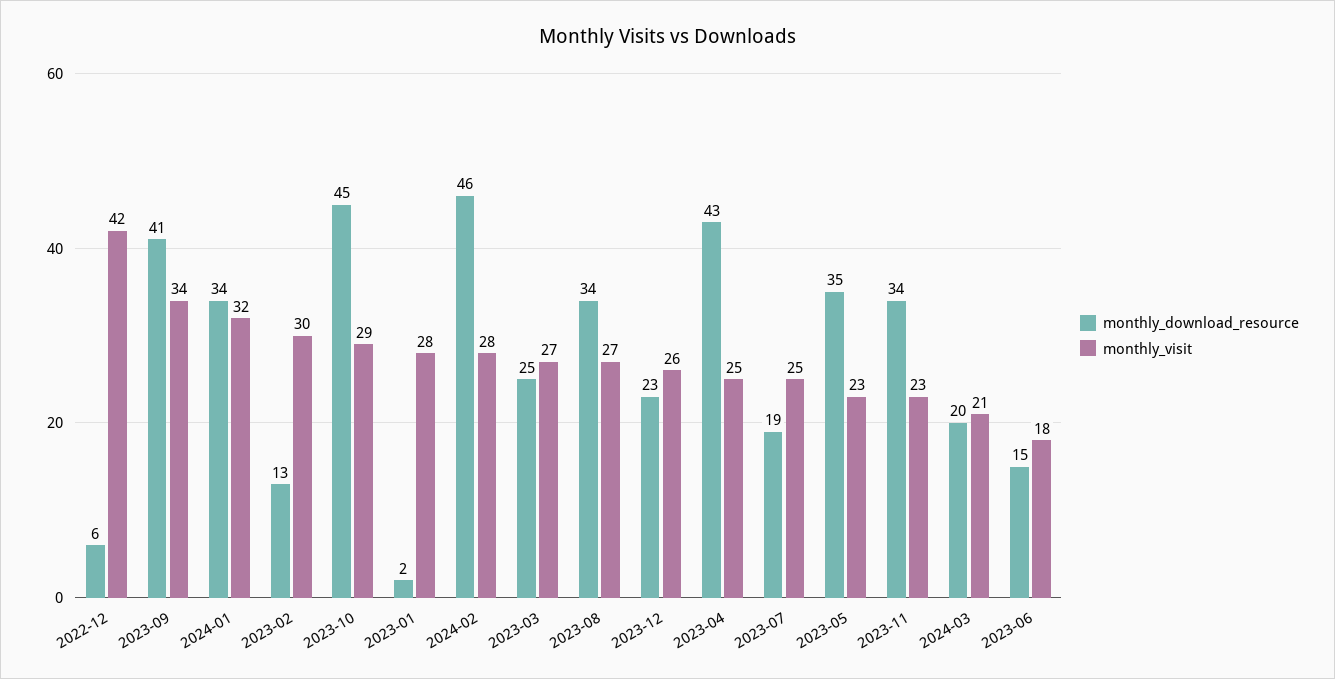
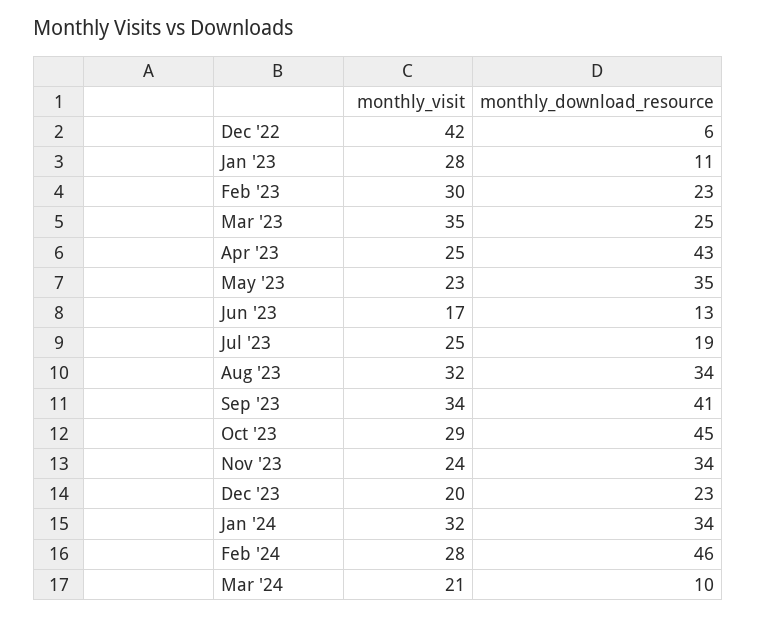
monthly_download_resource, 2023-02: 13 -> 23
monthly_download_resource, 2023-01: 2 -> 11
monthly_visit, 2023-03: 27 -> 35
monthly_visit, 2023-08: 27 -> 32
monthly_visit, 2023-12: 26 -> 20
monthly_visit, 2023-11: 23 -> 24
monthly_download_resource, 2024-03: 20 -> 10
monthly_download_resource, 2023-06: 15 -> 13
monthly_visit, 2023-06: 18 -> 17

